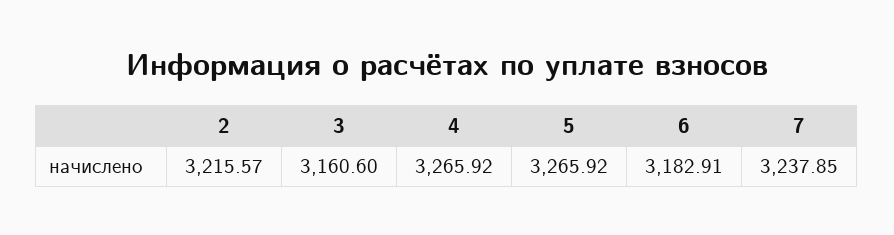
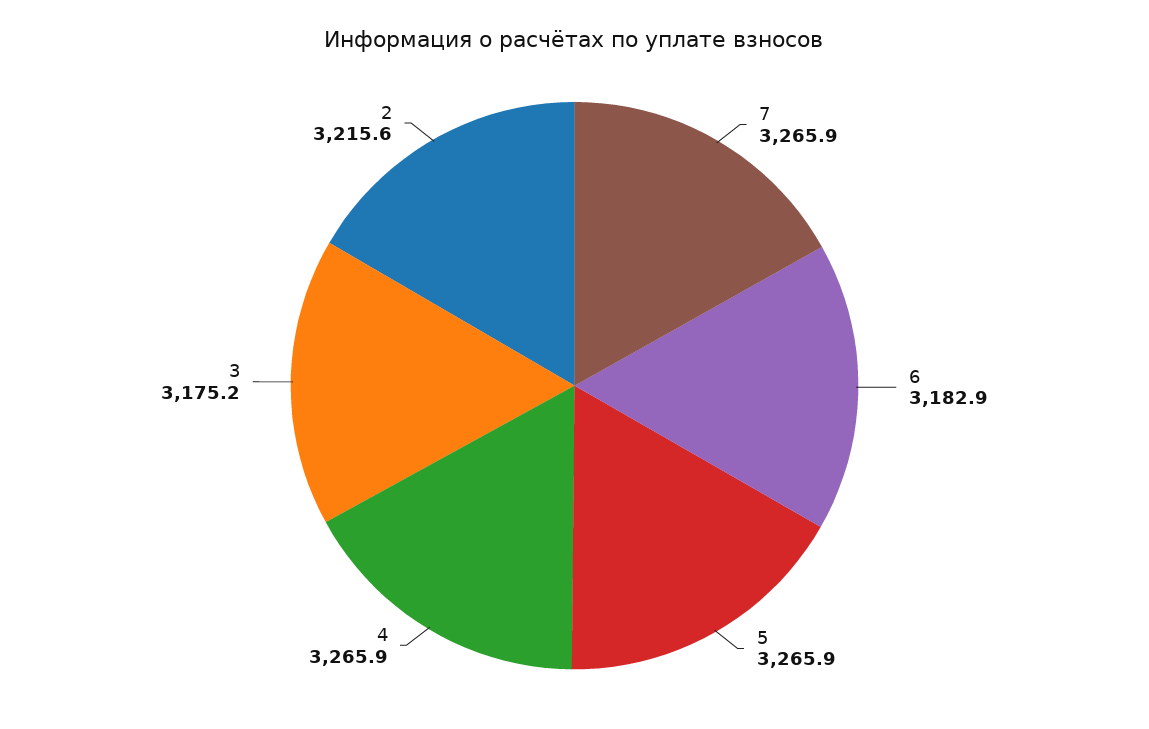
3: 3160.6 -> 3175.2
7: 3237.85 -> 3265.9

